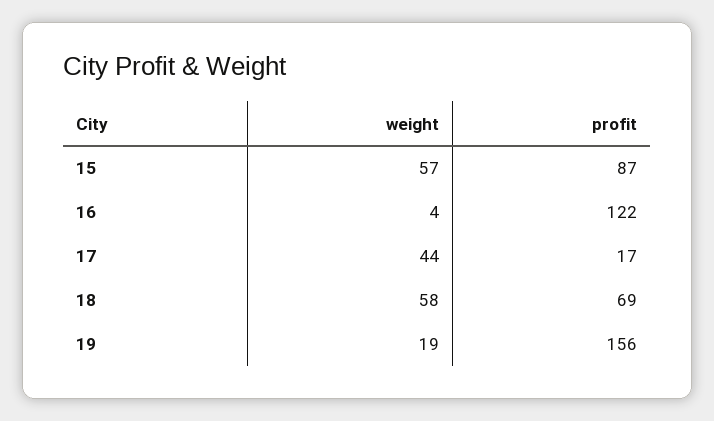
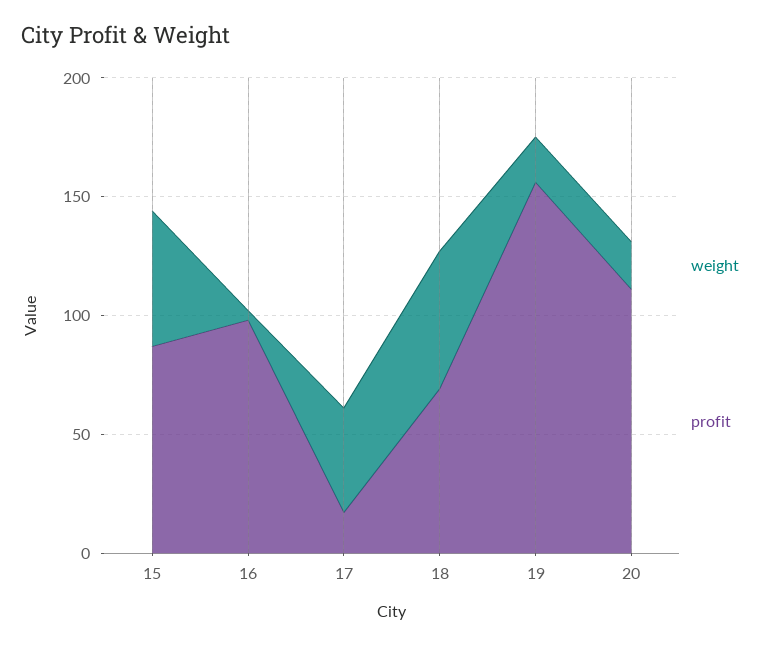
profit, 16: 122 -> 100
weight, 20: none -> 20
profit, 20: none -> 110

